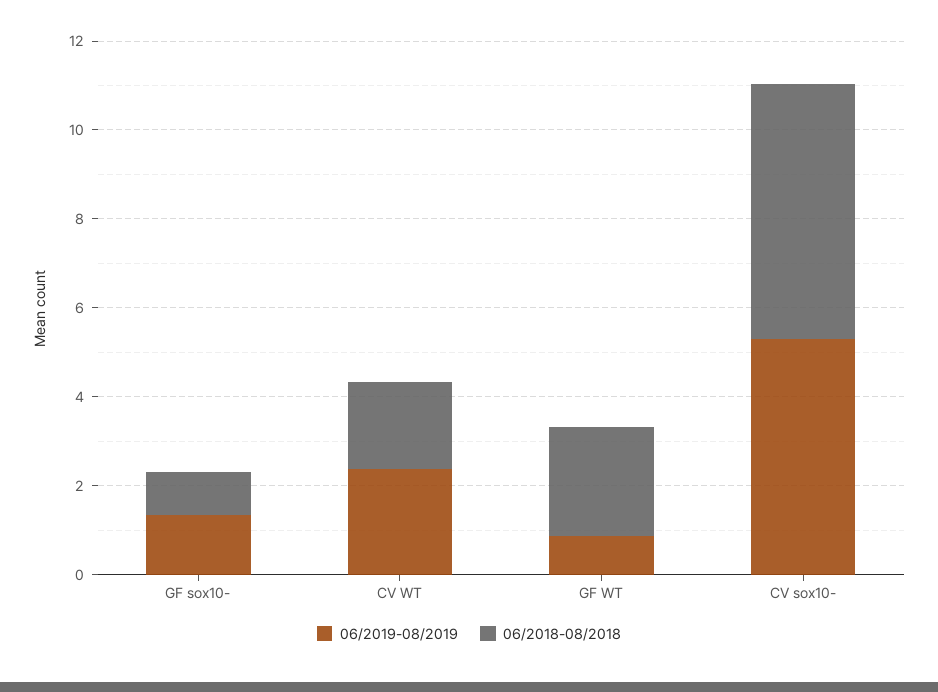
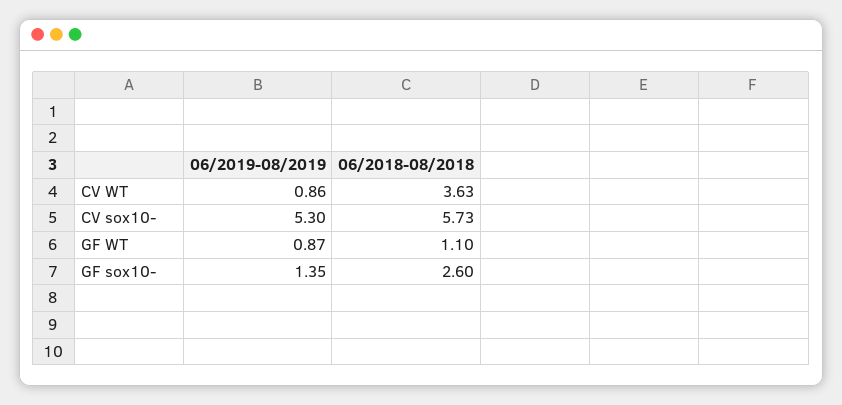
06/2018-08/2018, GF sox10-: 1 -> 2.6
06/2019-08/2019, CV WT: 2.5 -> 0.86
06/2018-08/2018, CV WT: 2 -> 3.63
06/2018-08/2018, GF WT: 2.5 -> 1.1

